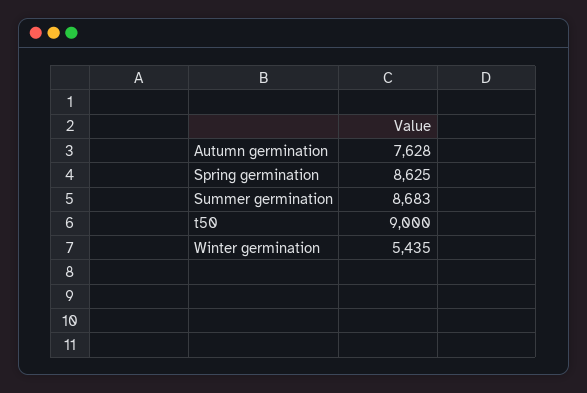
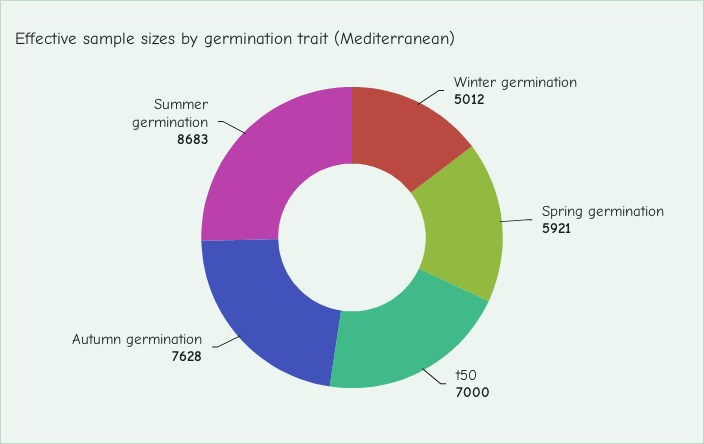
Spring germination: 8625 -> 5921
t50: 9000 -> 7000
Winter germination: 5435 -> 5012

